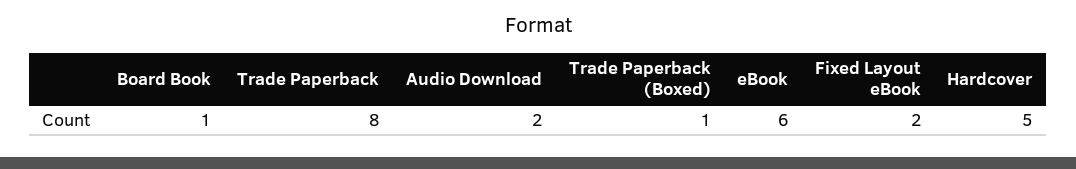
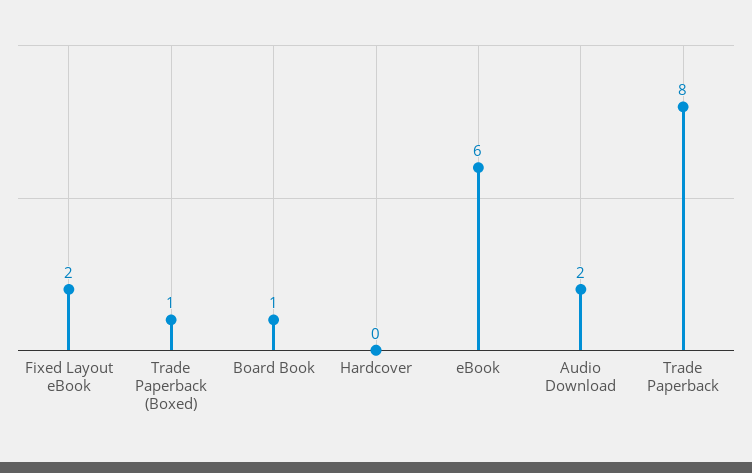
Hardcover: 5 -> 0

